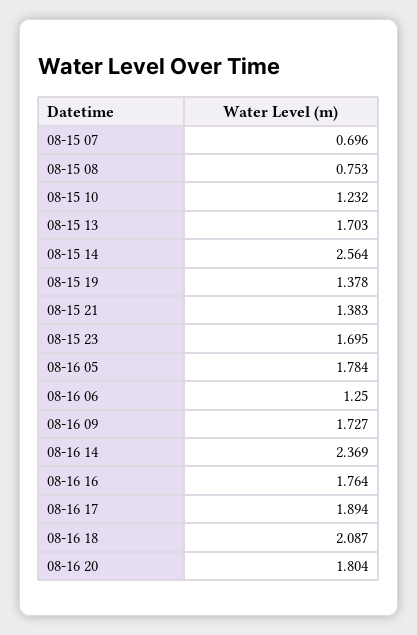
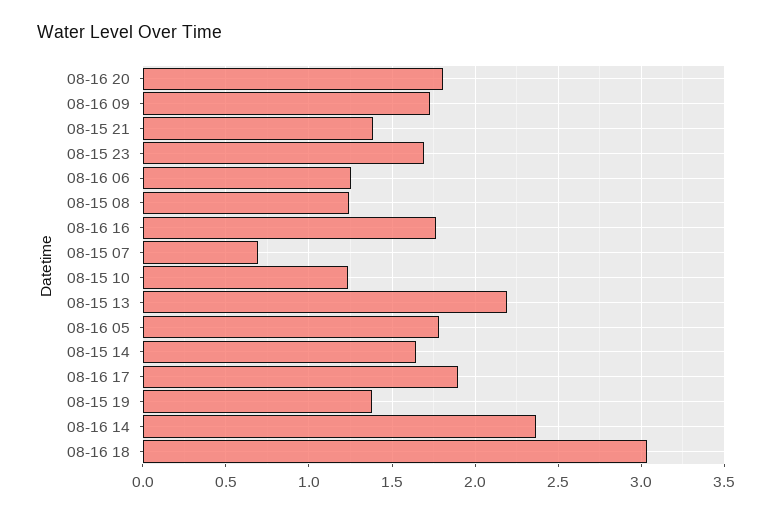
08-15 08: 0.753 -> 1.25
08-15 13: 1.703 -> 2.2
08-15 14: 2.564 -> 1.65
08-16 18: 2.087 -> 3.05

